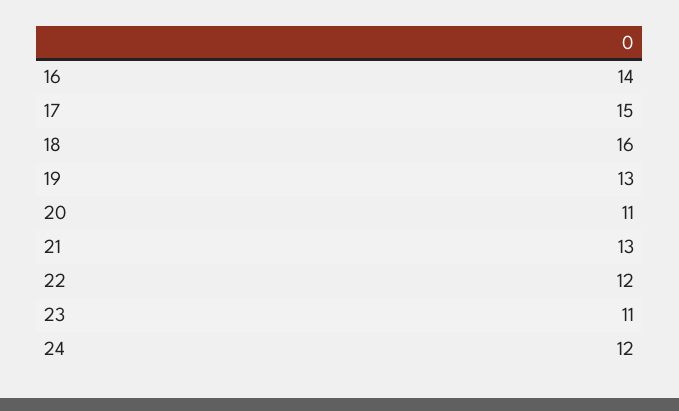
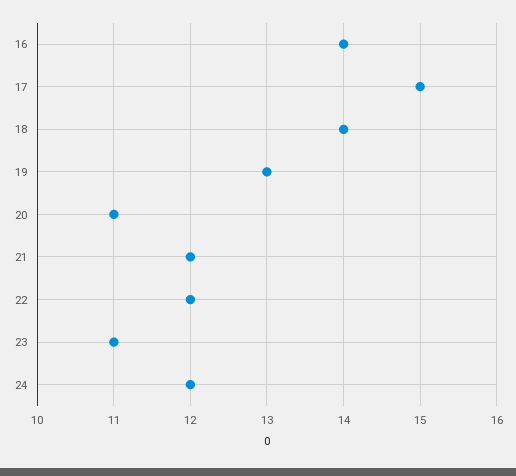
18: 16 -> 14
21: 13 -> 12

